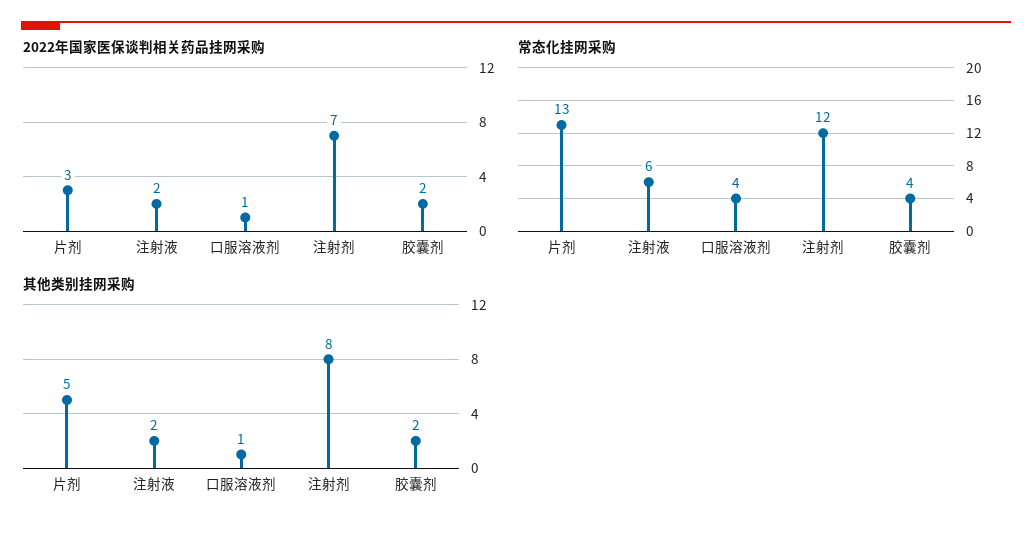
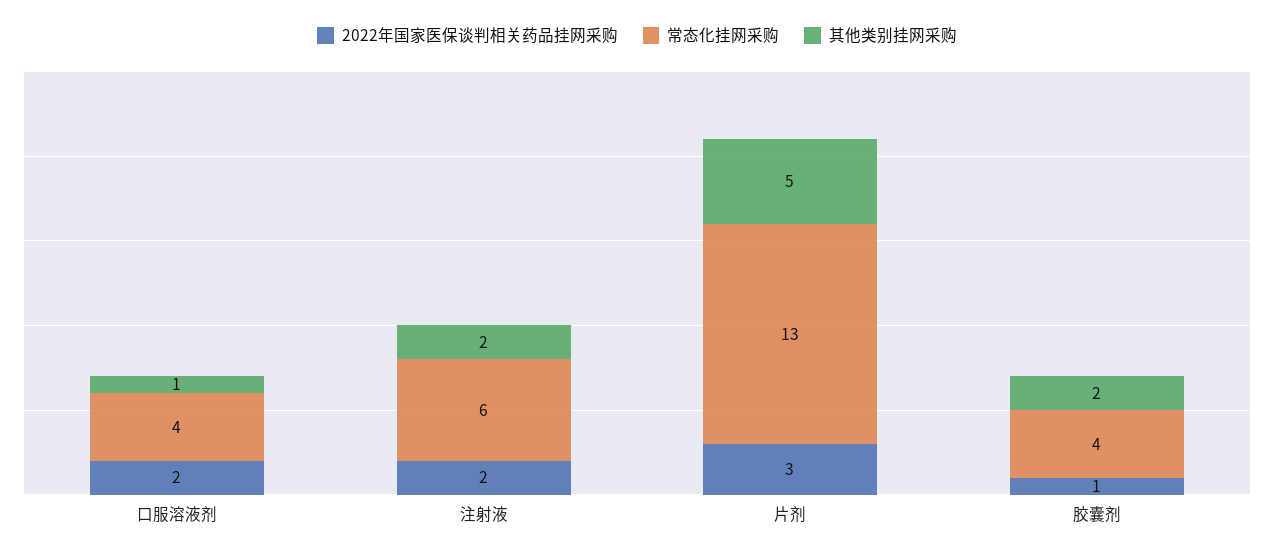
2022年国家医保谈判相关药品挂网采购, 口服溶液剂: 1 -> 2
2022年国家医保谈判相关药品挂网采购, 注射剂: 7 -> none
2022年国家医保谈判相关药品挂网采购, 胶囊剂: 2 -> 1
常态化挂网采购, 注射剂: 12 -> none
其他类别挂网采购, 注射剂: 8 -> none

